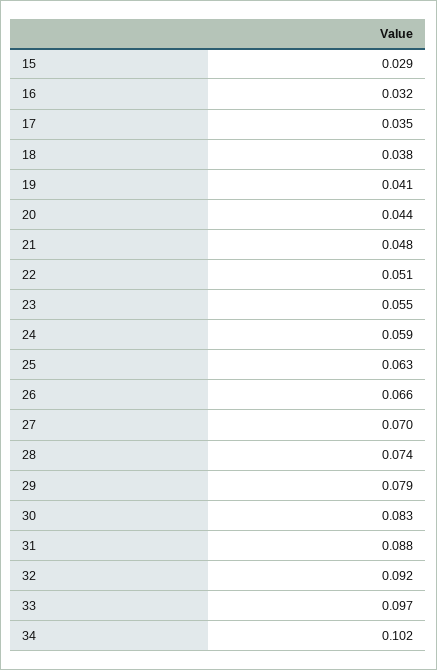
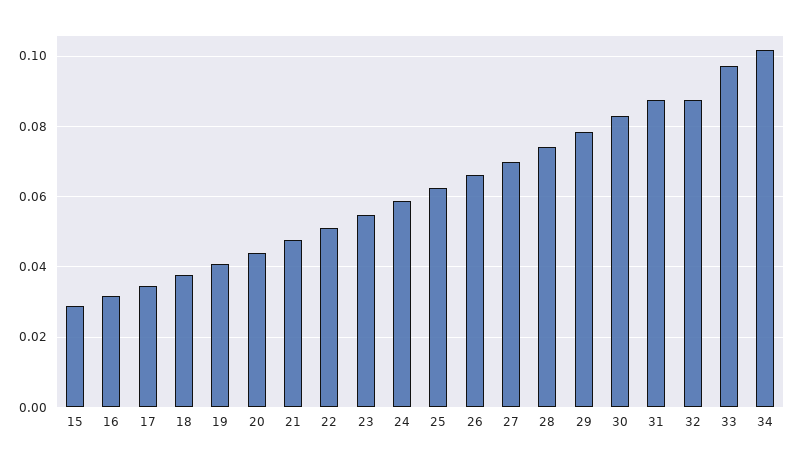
32: 0.092 -> 0.088

